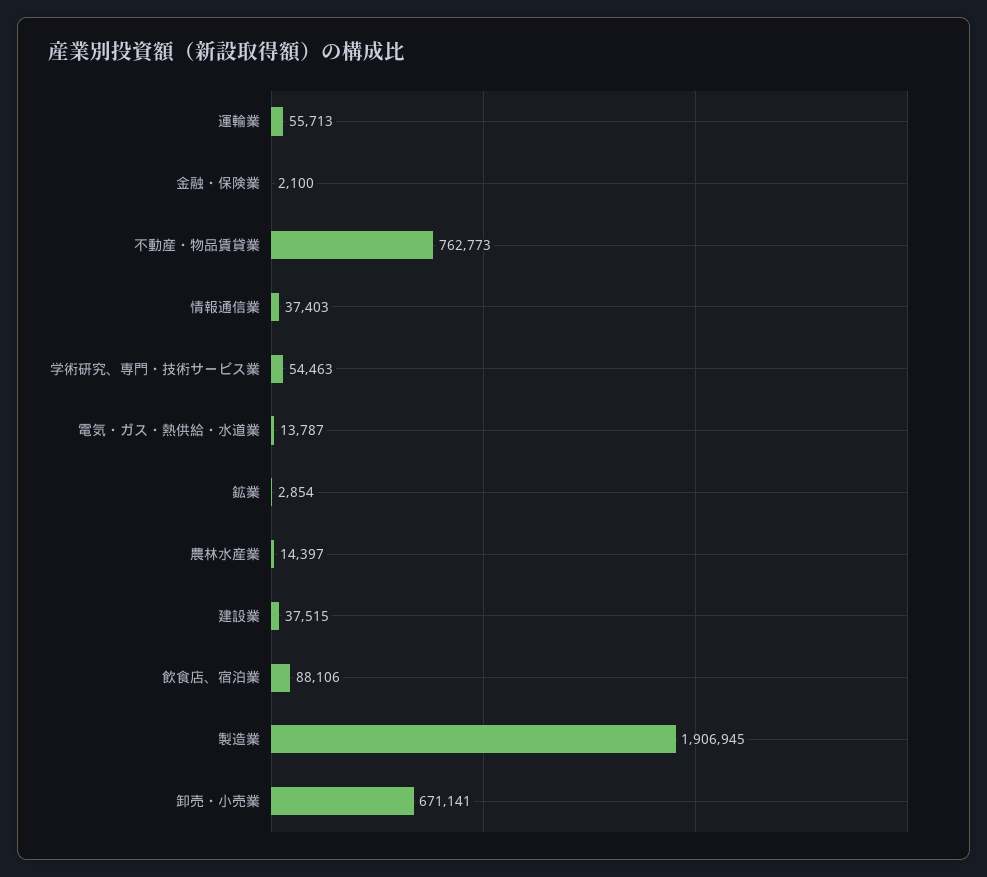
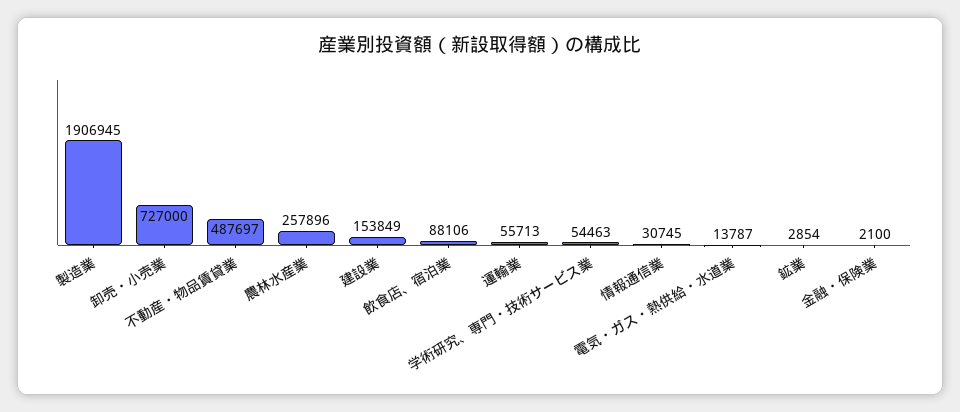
不動産・物品賃貸業: 762773 -> 487697
情報通信業: 37403 -> 30745
農林水産業: 14397 -> 257896
建設業: 37515 -> 153849
卸売・小売業: 671141 -> 727000

